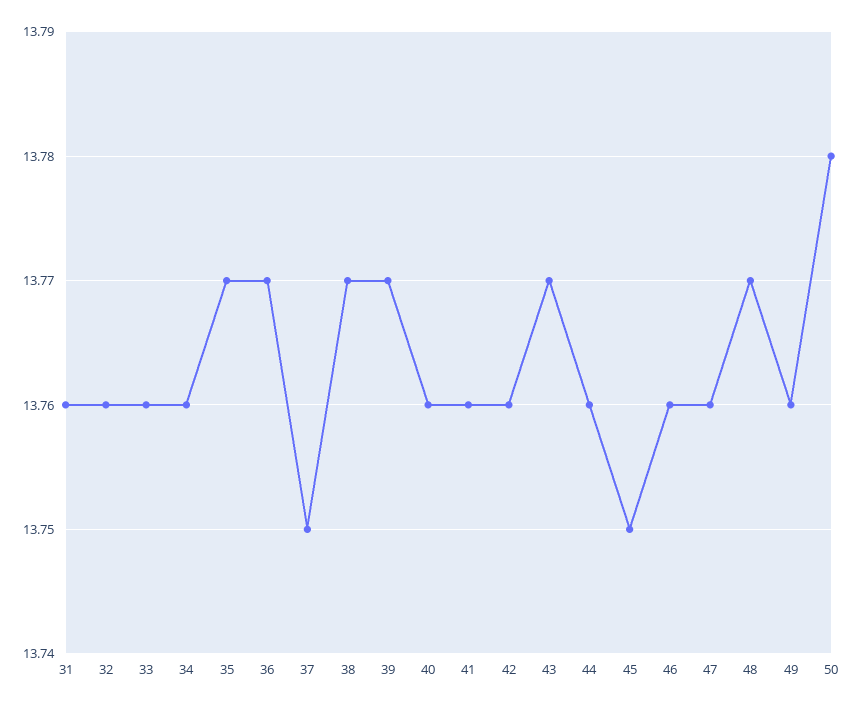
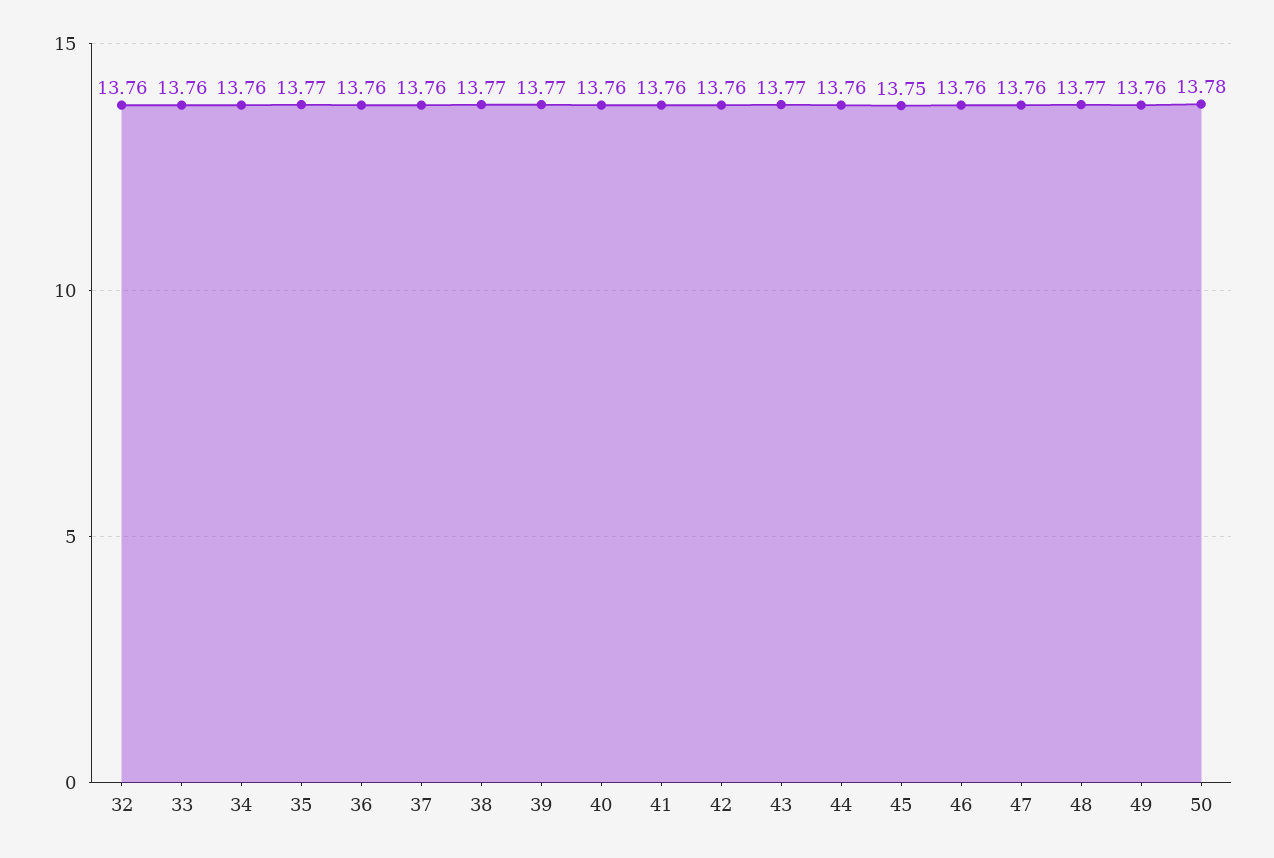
31: 13.76 -> none
36: 13.77 -> 13.76
37: 13.75 -> 13.76

